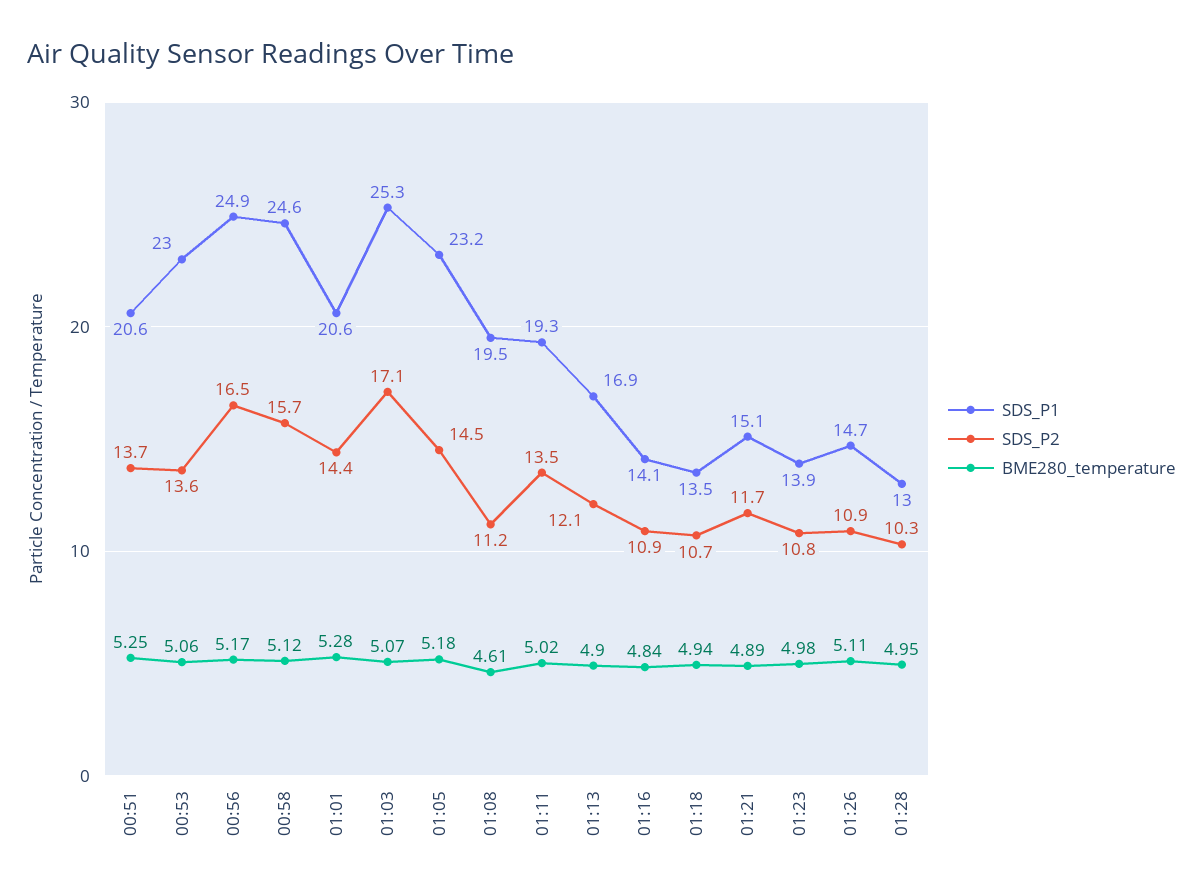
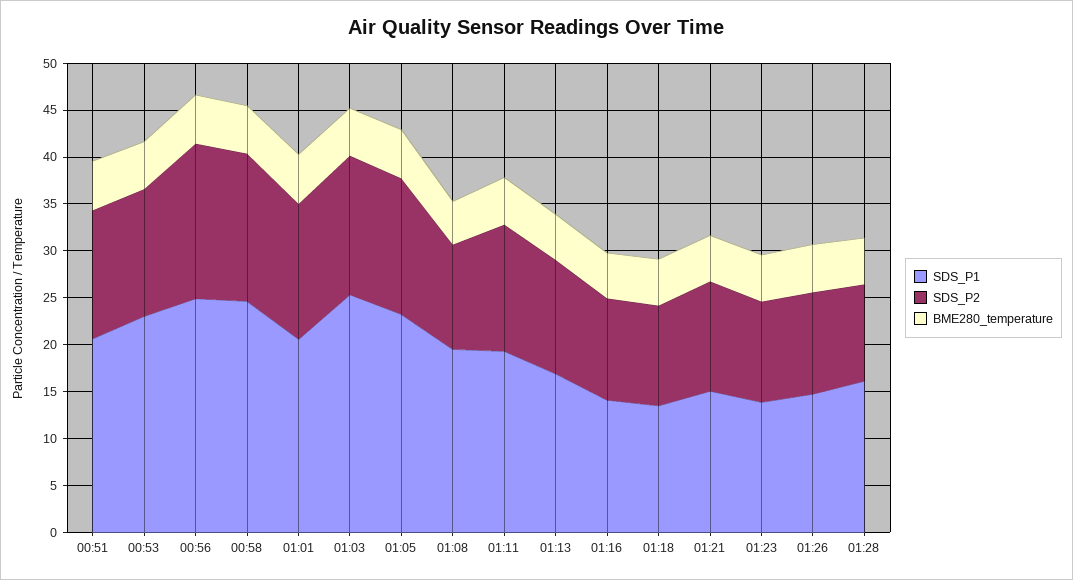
SDS_P2, 01:03: 17.1 -> 15
SDS_P1, 01:28: 13 -> 16

